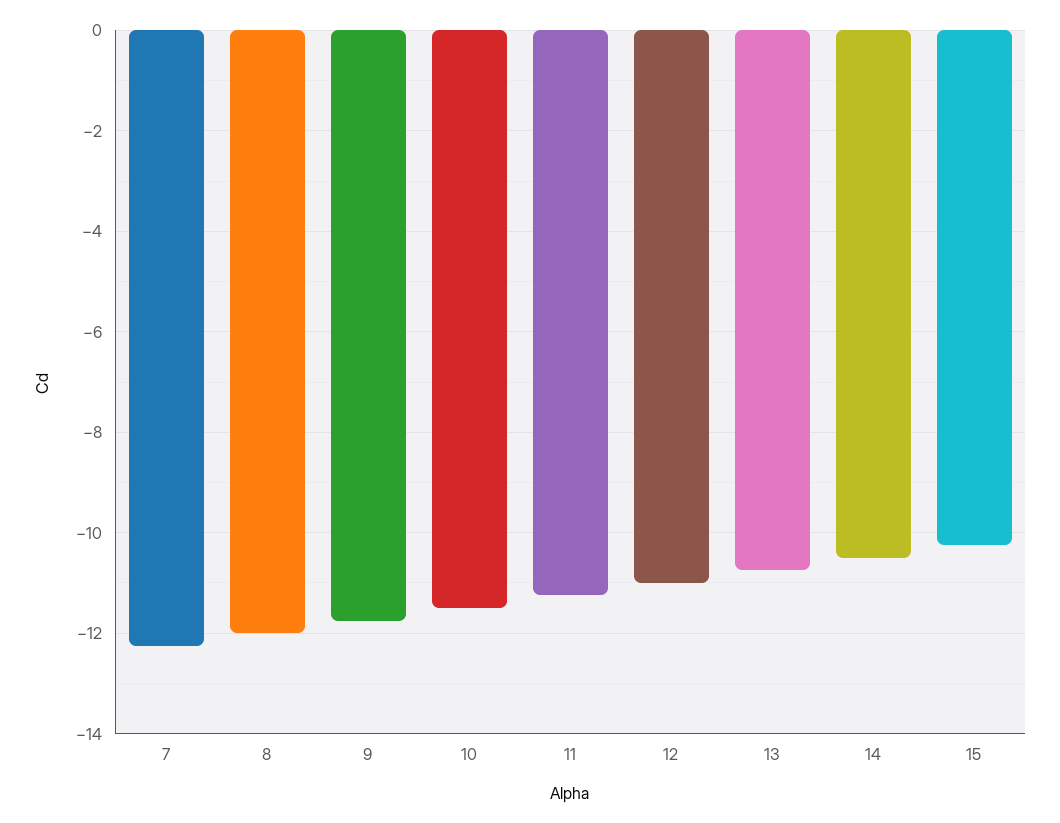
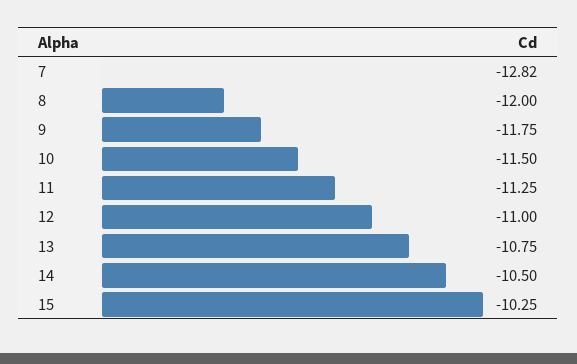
7: -12.2 -> -12.82

